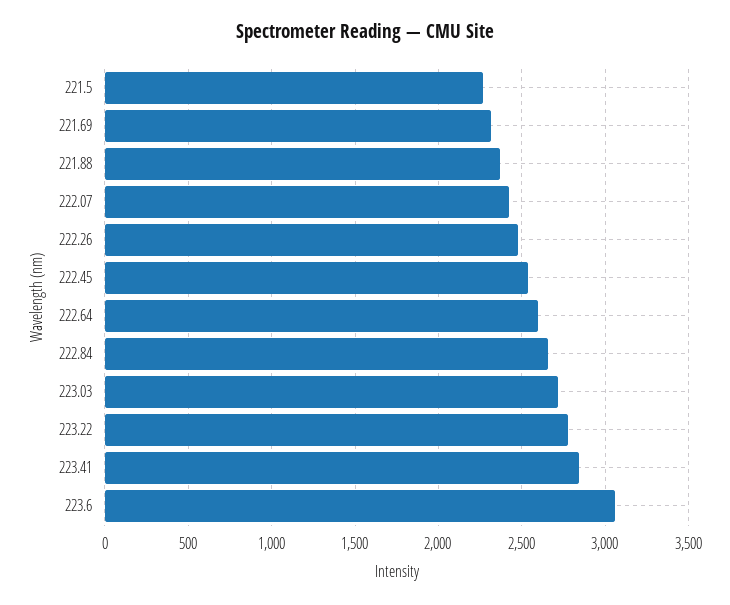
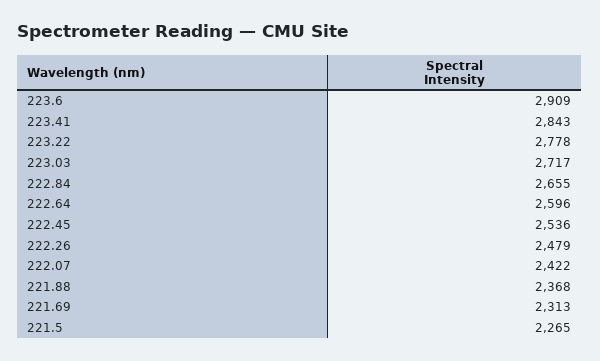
223.6: 3050 -> 2909

